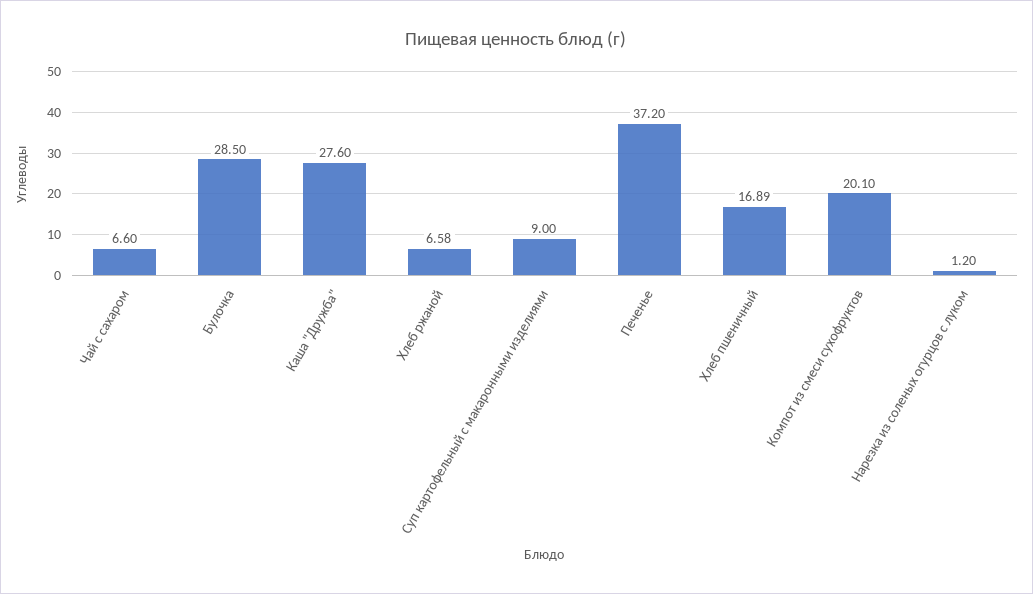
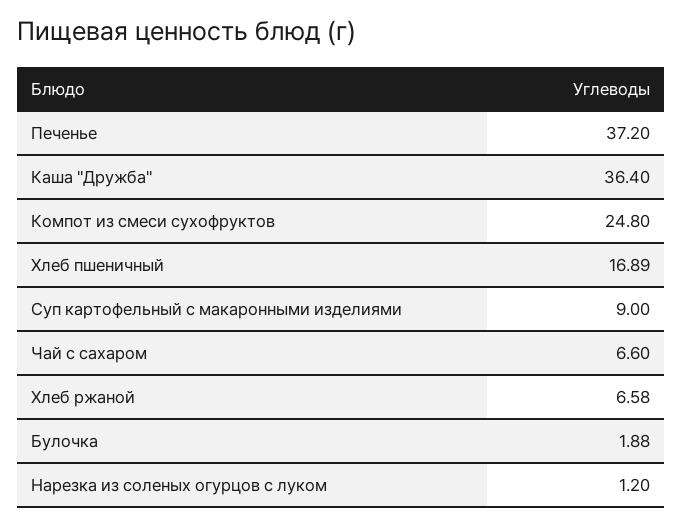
Булочка: 28.5 -> 1.88
Каша "Дружба": 27.6 -> 36.4
Компот из смеси сухофруктов: 20.1 -> 24.8

